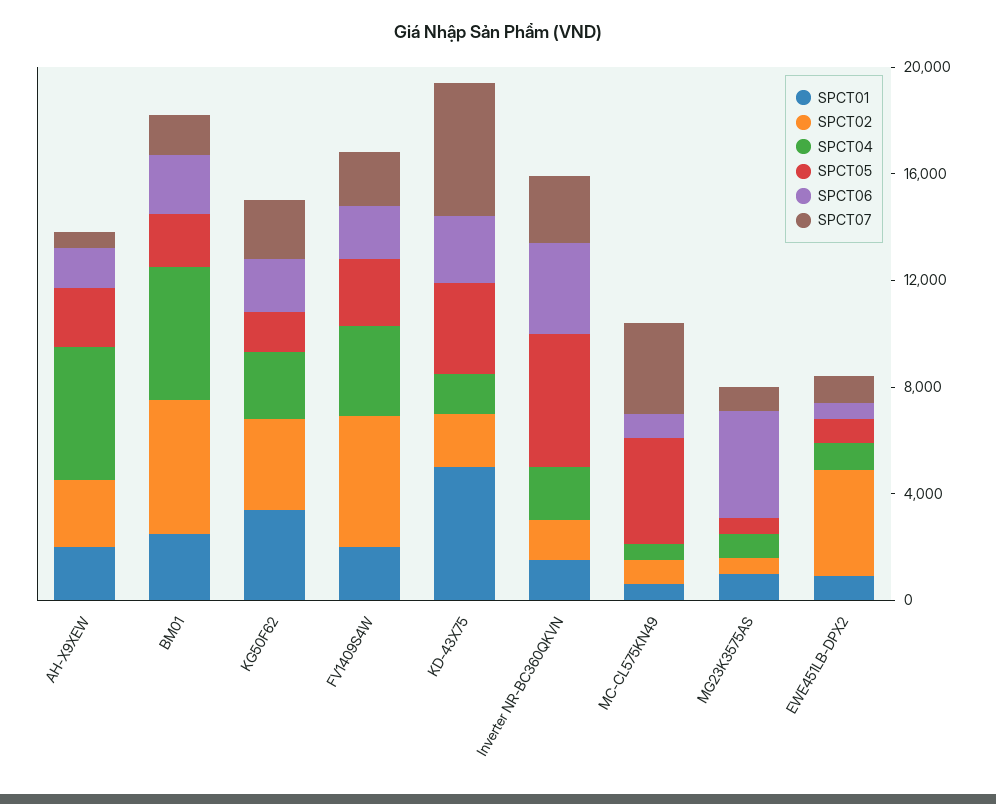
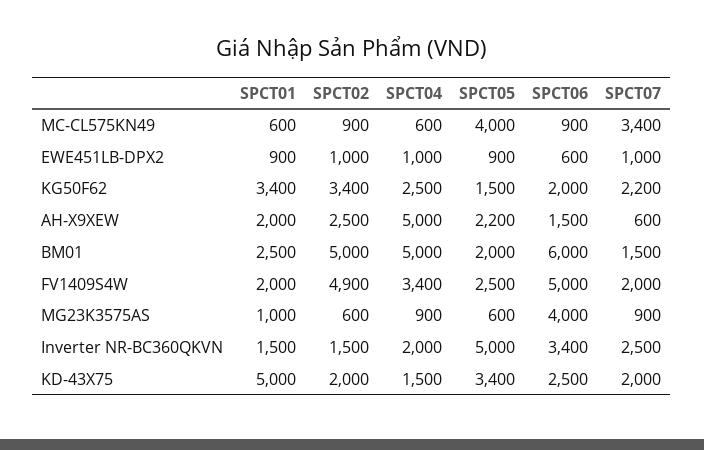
SPCT06, BM01: 2000 -> 6000
SPCT06, FV1409S4W: 2000 -> 5000
SPCT07, KD-43X75: 5000 -> 2000
SPCT02, EWE451LB-DPX2: 4000 -> 1000

